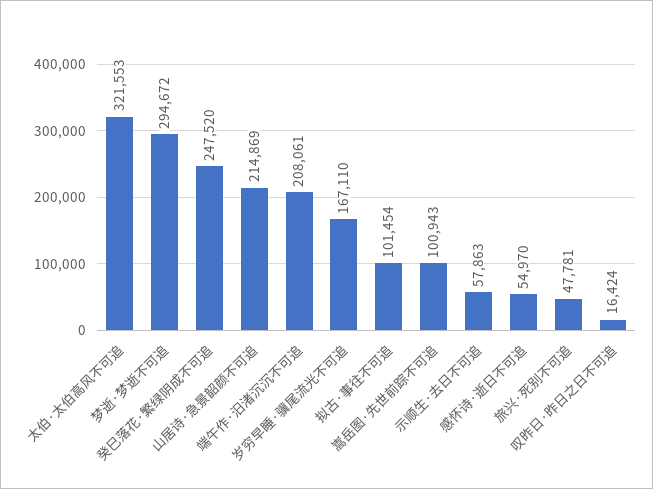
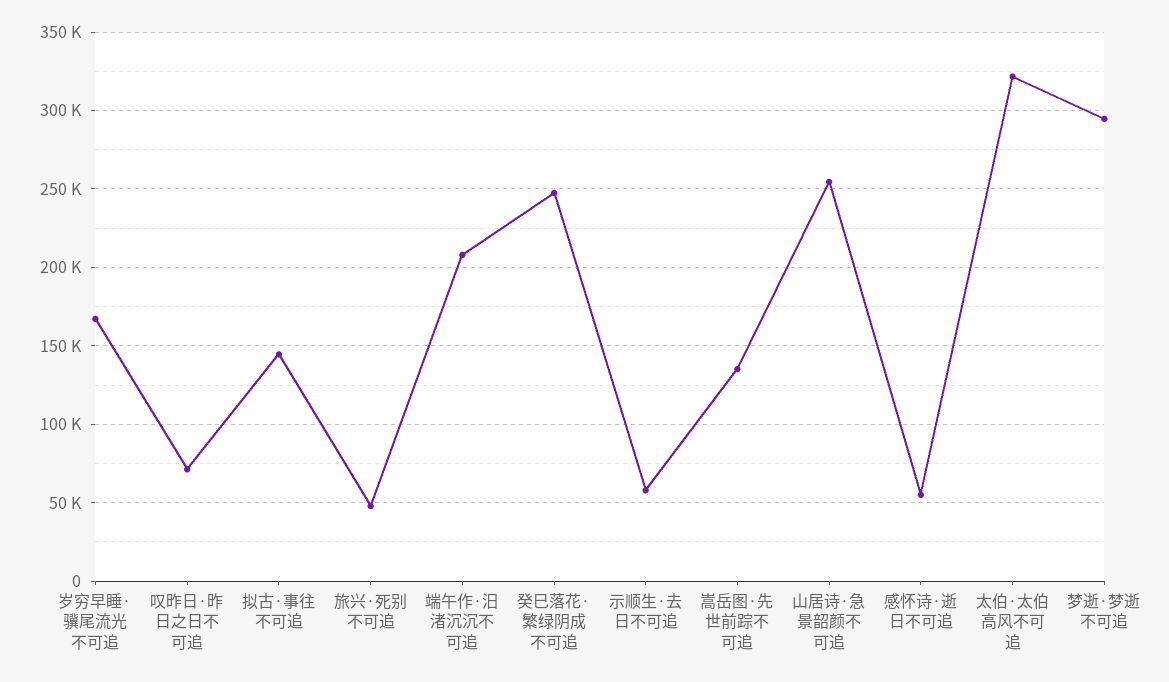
山居诗·急景韶颜不可追: 214869 -> 255000
拟古·事往不可追: 101454 -> 145000
嵩岳图·先世前踪不可追: 100943 -> 135000
叹昨日·昨日之日不可追: 16424 -> 70000

